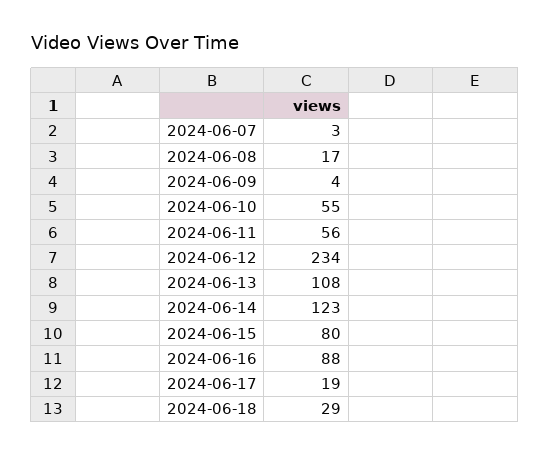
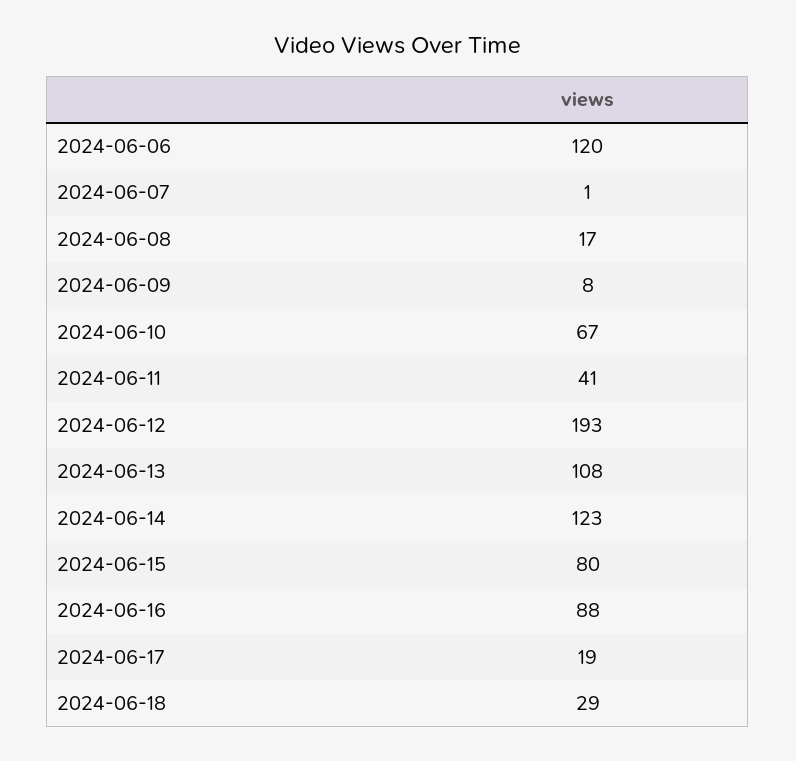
2024-06-07: 3 -> 1
2024-06-09: 4 -> 8
2024-06-10: 55 -> 67
2024-06-11: 56 -> 41
2024-06-12: 234 -> 193
2024-06-06: none -> 120

